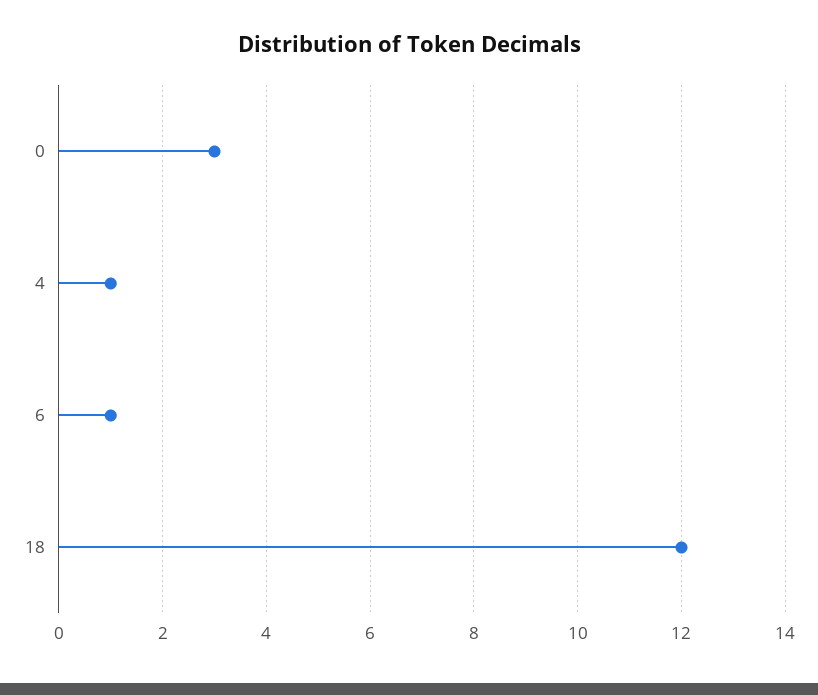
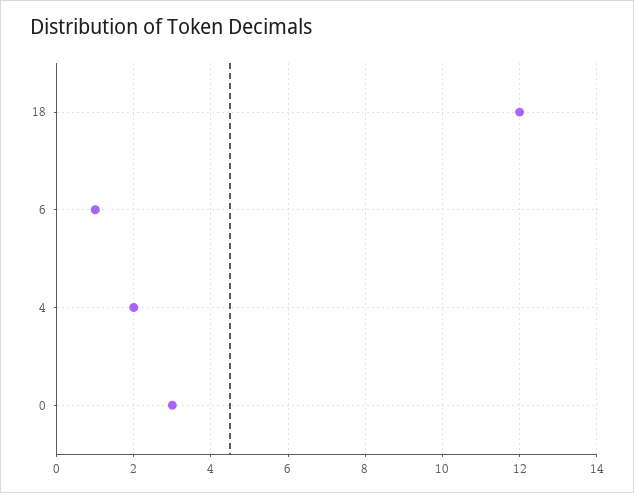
4: 1 -> 2

